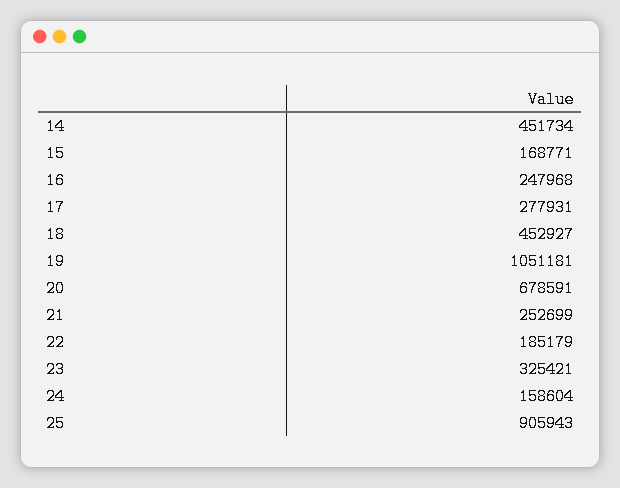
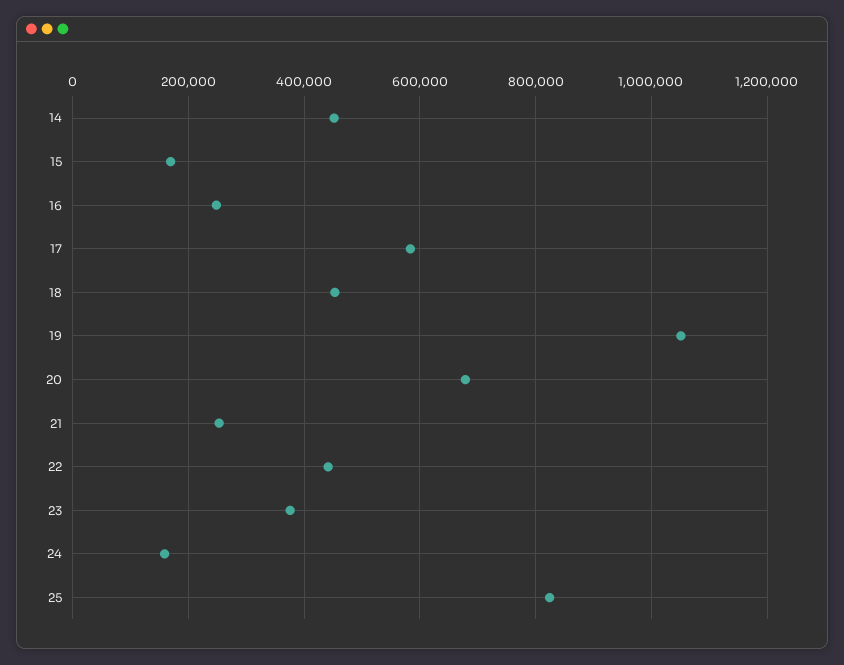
17: 277931 -> 580000
22: 185179 -> 440000
23: 325421 -> 380000
25: 905943 -> 820000

